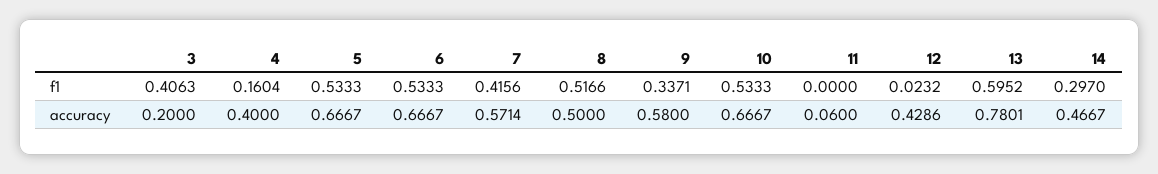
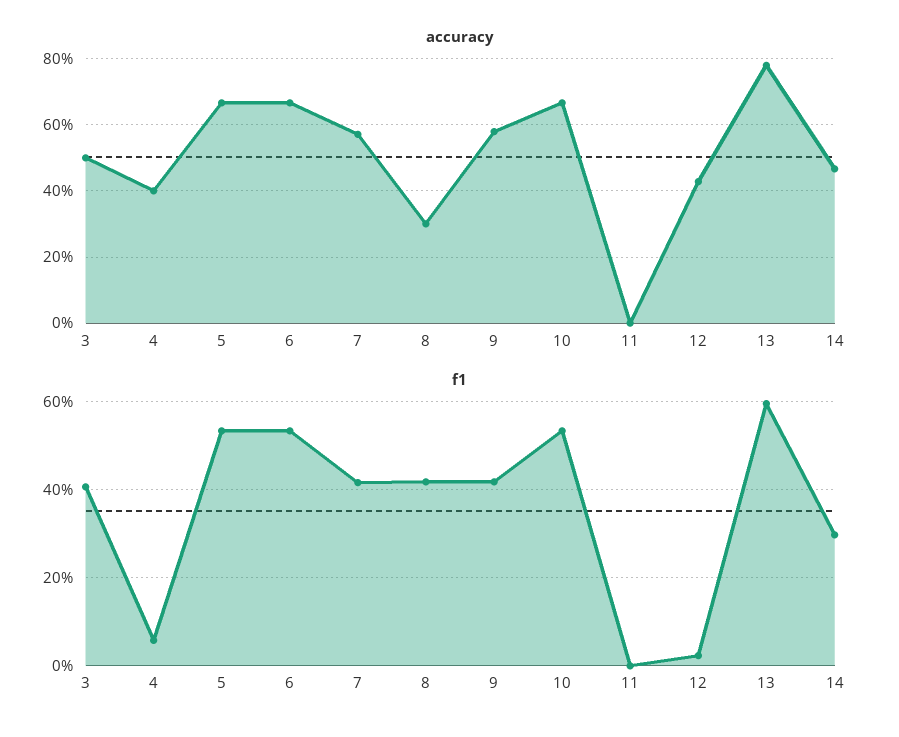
f1, 4: 0.1604 -> 0.06
f1, 8: 0.5166 -> 0.42
f1, 9: 0.3371 -> 0.42
accuracy, 3: 0.2 -> 0.5
accuracy, 8: 0.5 -> 0.3
accuracy, 11: 0.06 -> 0

